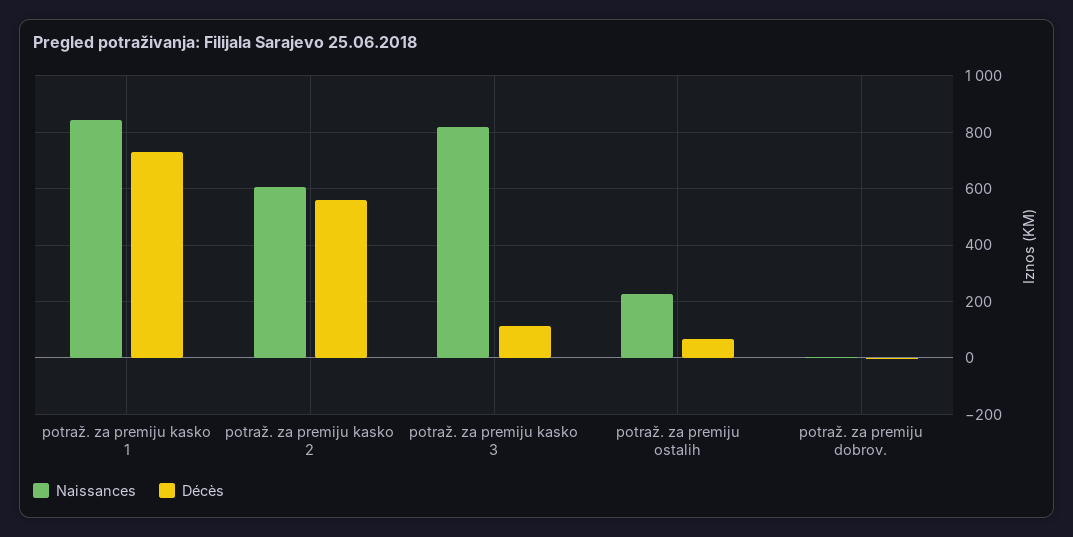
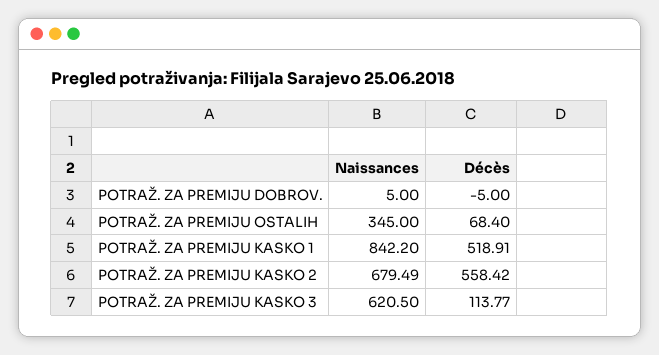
Décès, potraž. za premiju kasko 1: 725 -> 518.91
Naissances, potraž. za premiju kasko 2: 600 -> 679.49
Naissances, potraž. za premiju kasko 3: 825 -> 620.5
Naissances, potraž. za premiju ostalih: 225 -> 345

